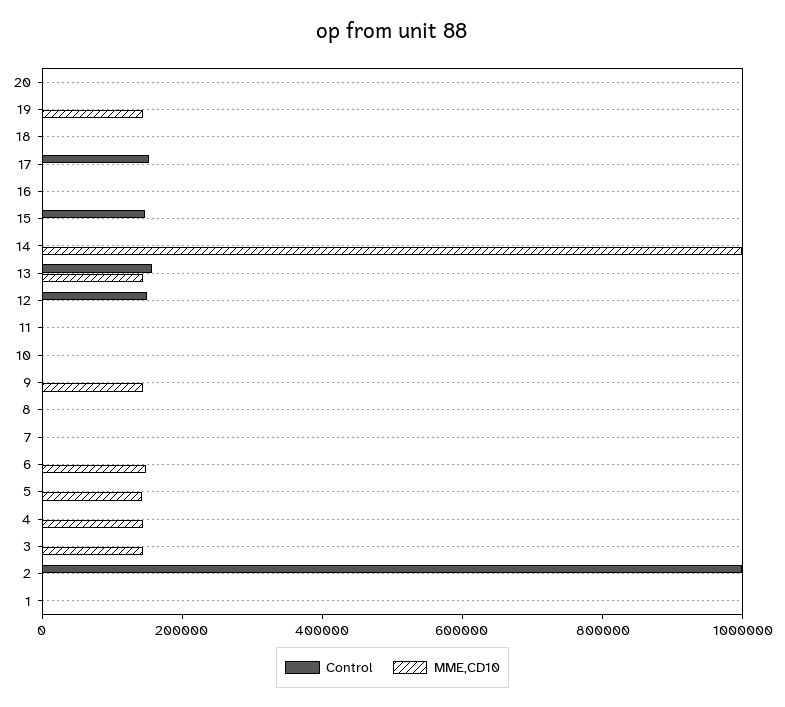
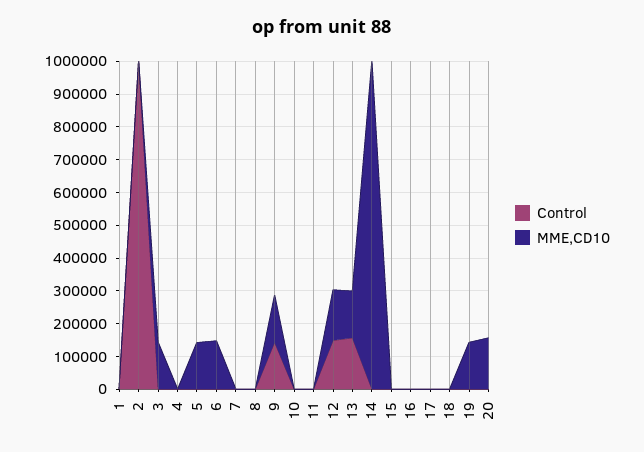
MME,CD10, 20: 0 -> 150000
Control, 17: 150000 -> 0
Control, 15: 150000 -> 0
MME,CD10, 12: 0 -> 150000
Control, 9: 0 -> 150000
MME,CD10, 4: 150000 -> 0

